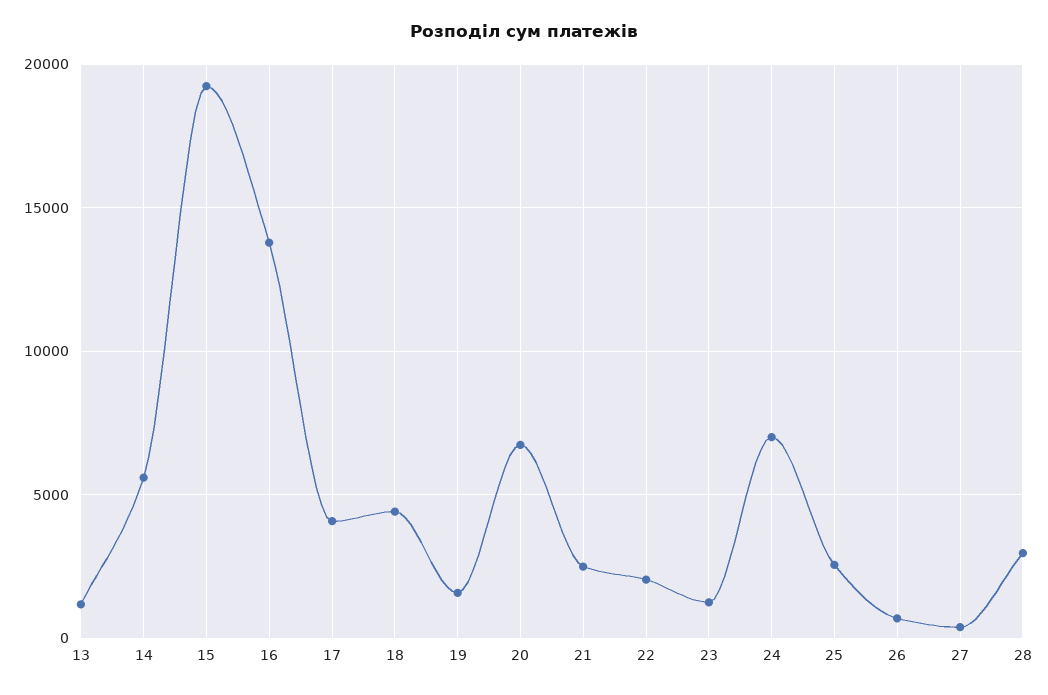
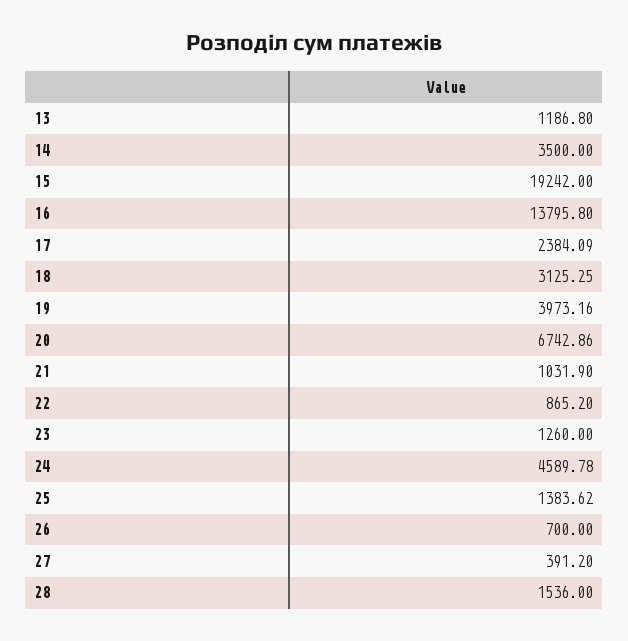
14: 5500 -> 3500
17: 4000 -> 2384.09
18: 4500 -> 3125.25
19: 1500 -> 3973.16
21: 2500 -> 1031.9
22: 2000 -> 865.2
24: 7000 -> 4589.78
25: 2500 -> 1383.62
28: 3000 -> 1536

